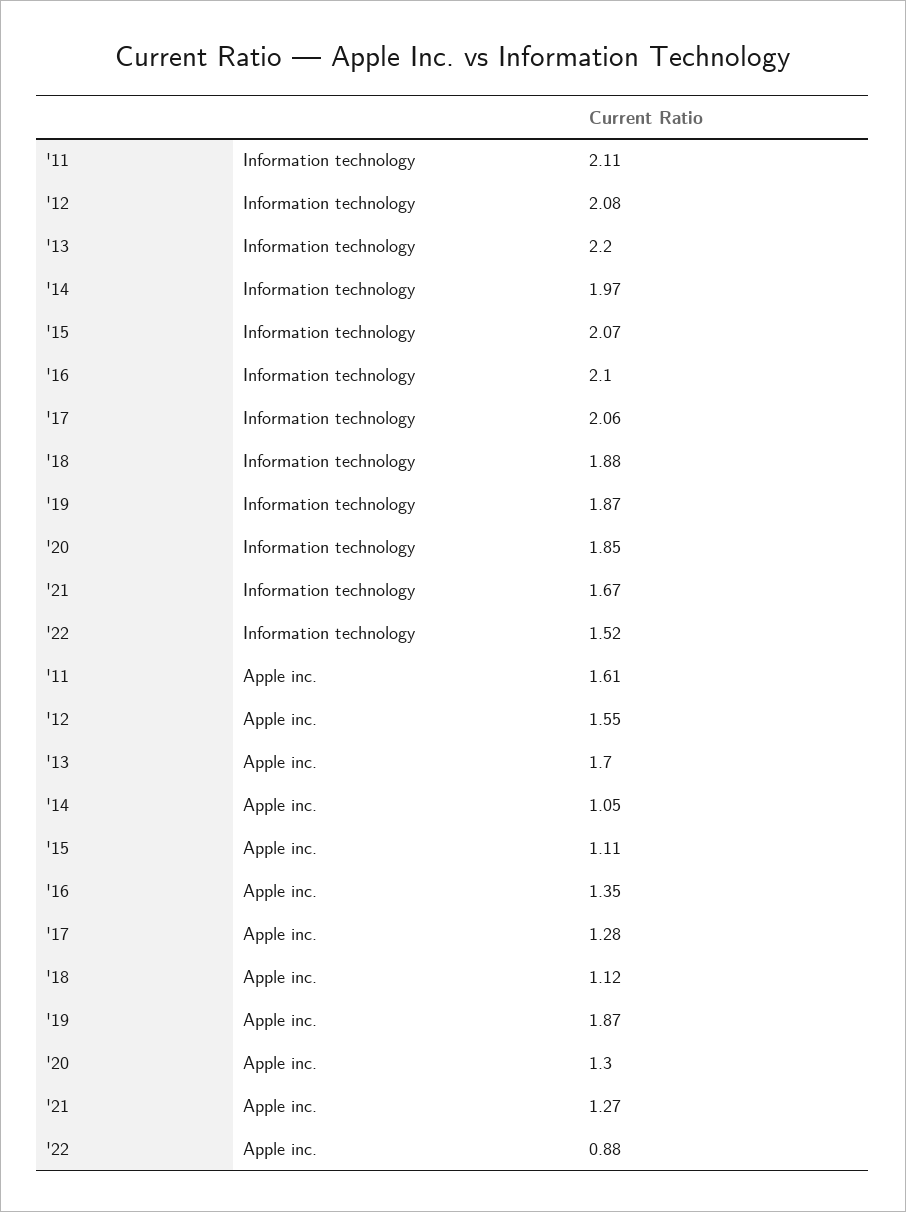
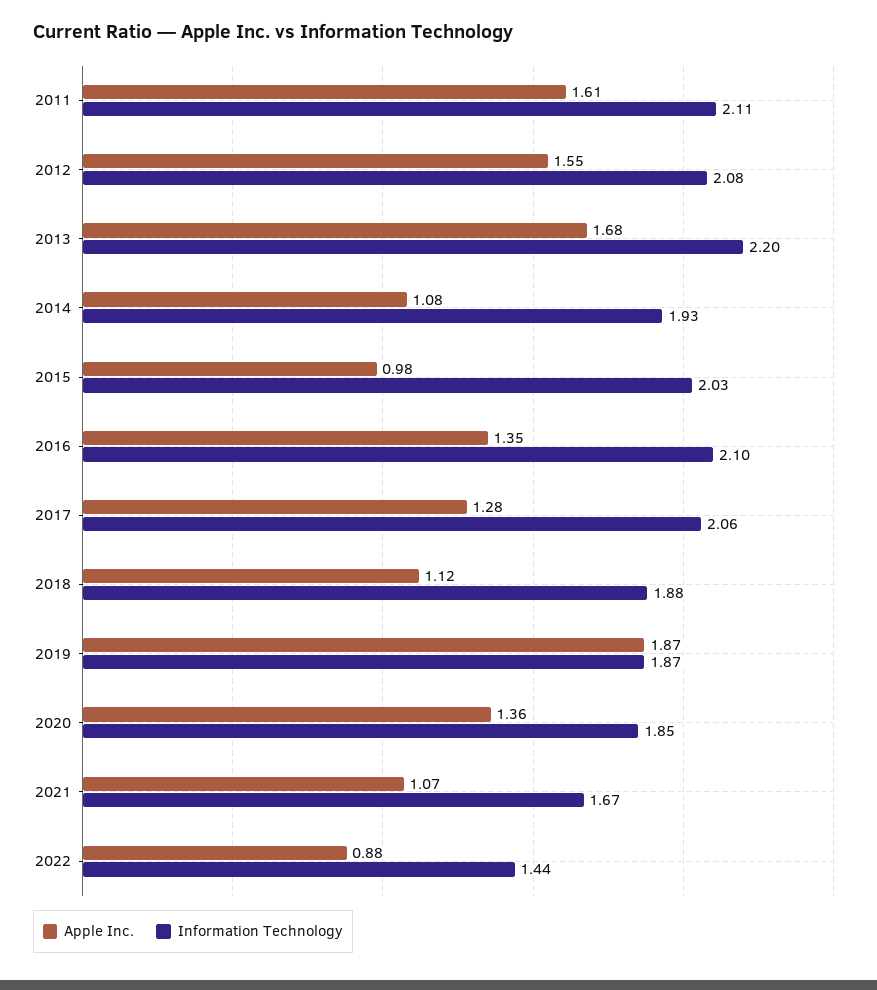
Information technology, '14: 1.97 -> 1.93
Information technology, '15: 2.07 -> 2.03
Information technology, '22: 1.52 -> 1.44
Apple inc., '13: 1.7 -> 1.68
Apple inc., '14: 1.05 -> 1.08
Apple inc., '15: 1.11 -> 0.98
Apple inc., '20: 1.3 -> 1.36
Apple inc., '21: 1.27 -> 1.07

